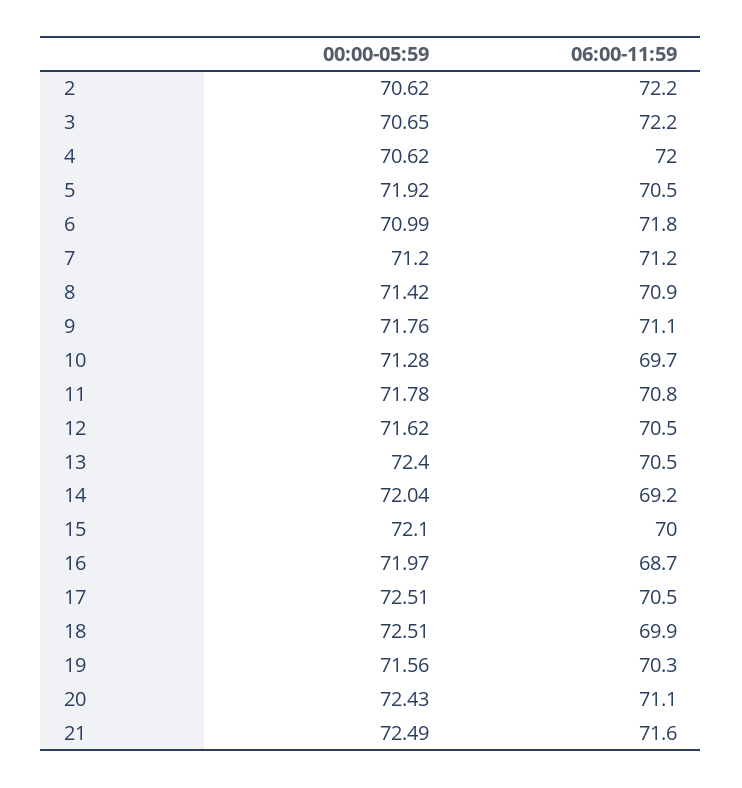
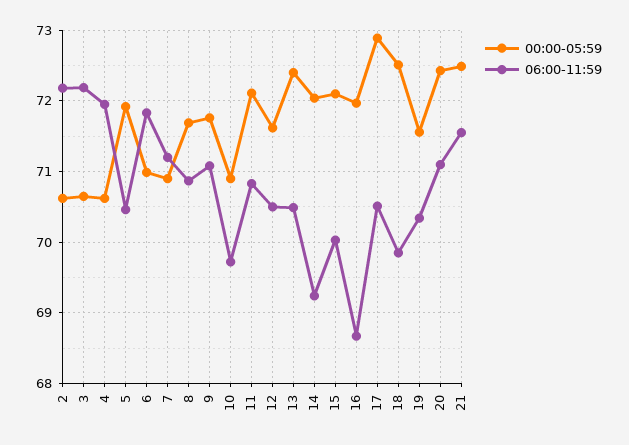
00:00-05:59, 7: 71.2 -> 70.9
00:00-05:59, 8: 71.42 -> 71.7
00:00-05:59, 10: 71.28 -> 70.9
00:00-05:59, 11: 71.78 -> 72.1
00:00-05:59, 17: 72.51 -> 72.9

